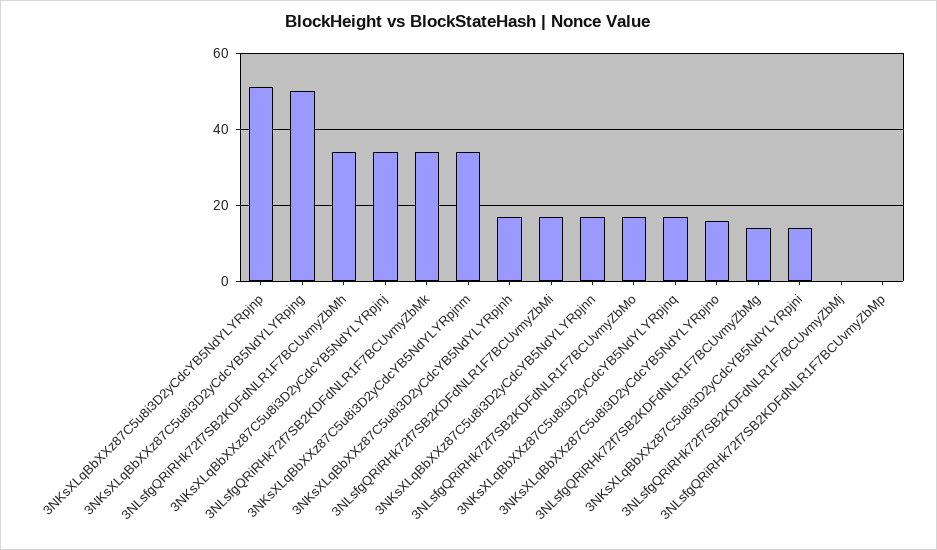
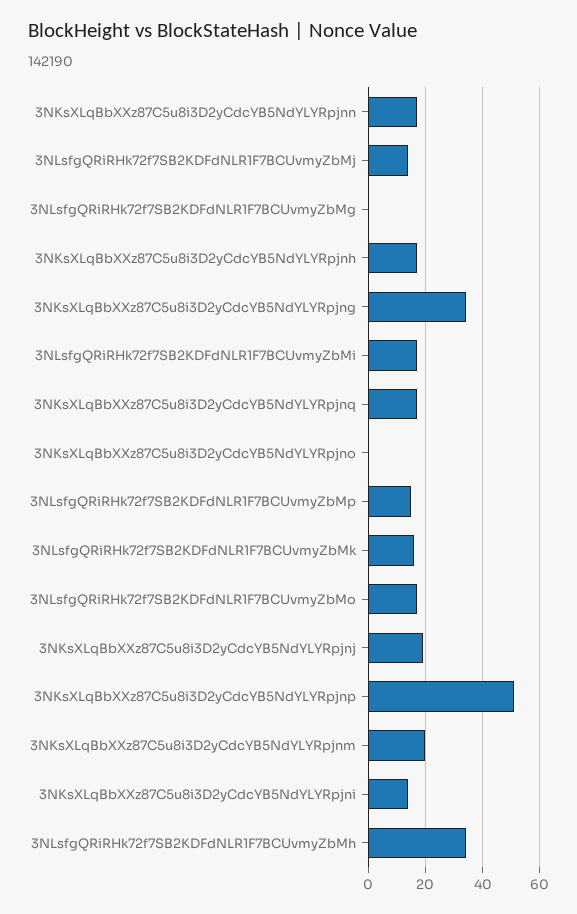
3NKsXLqBbXXz87C5u8i3D2yCdcYB5NdYLYRpjng: 50 -> 35
3NKsXLqBbXXz87C5u8i3D2yCdcYB5NdYLYRpjnj: 35 -> 20
3NLsfgQRiRHk72f7SB2KDFdNLR1F7BCUvmyZbMk: 35 -> 15
3NKsXLqBbXXz87C5u8i3D2yCdcYB5NdYLYRpjnm: 35 -> 20
3NKsXLqBbXXz87C5u8i3D2yCdcYB5NdYLYRpjno: 15 -> 0
3NLsfgQRiRHk72f7SB2KDFdNLR1F7BCUvmyZbMg: 15 -> 0
3NLsfgQRiRHk72f7SB2KDFdNLR1F7BCUvmyZbMj: 0 -> 15
3NLsfgQRiRHk72f7SB2KDFdNLR1F7BCUvmyZbMp: 0 -> 15

